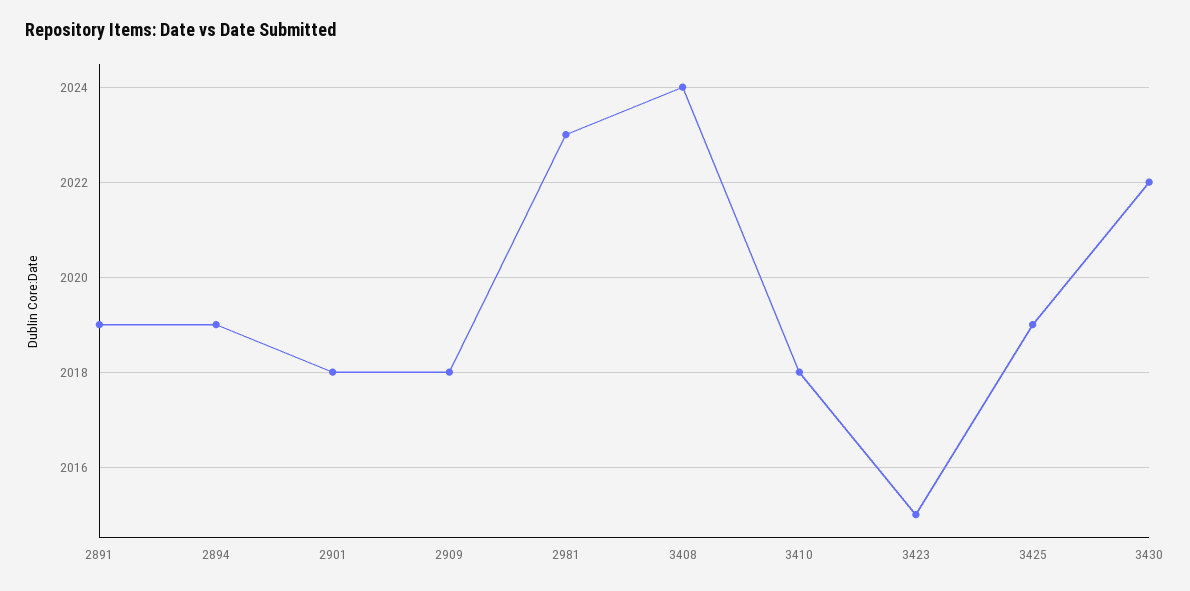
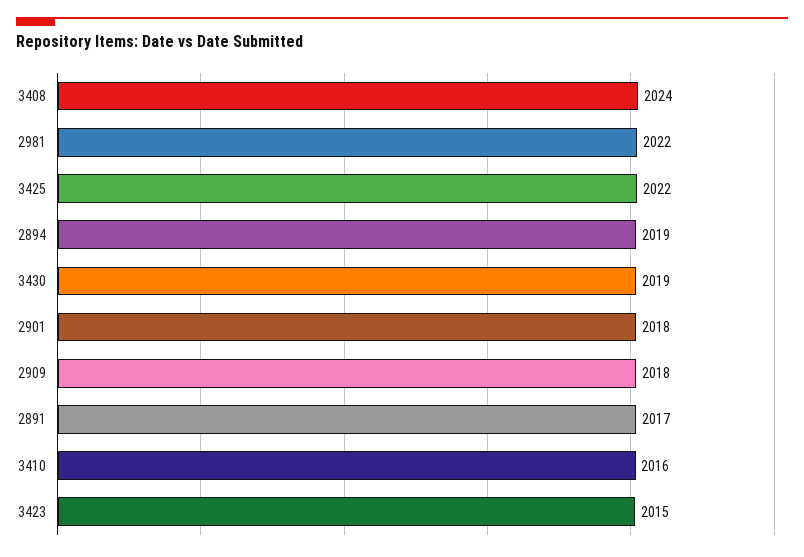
2891: 2019 -> 2017
2981: 2023 -> 2022
3410: 2018 -> 2016
3425: 2019 -> 2022
3430: 2022 -> 2019

